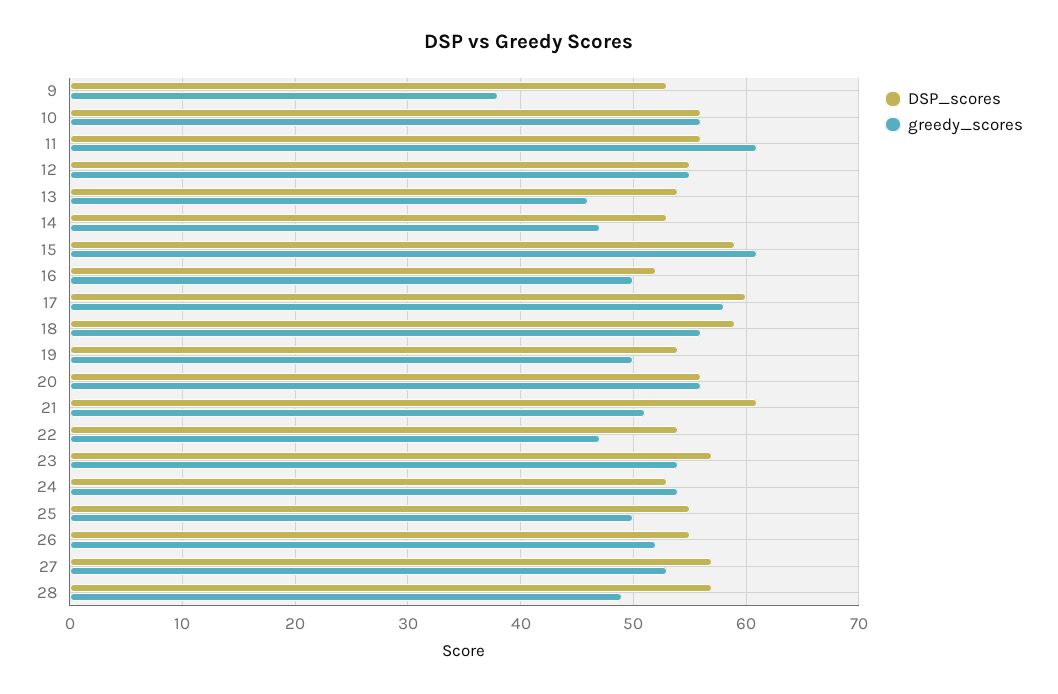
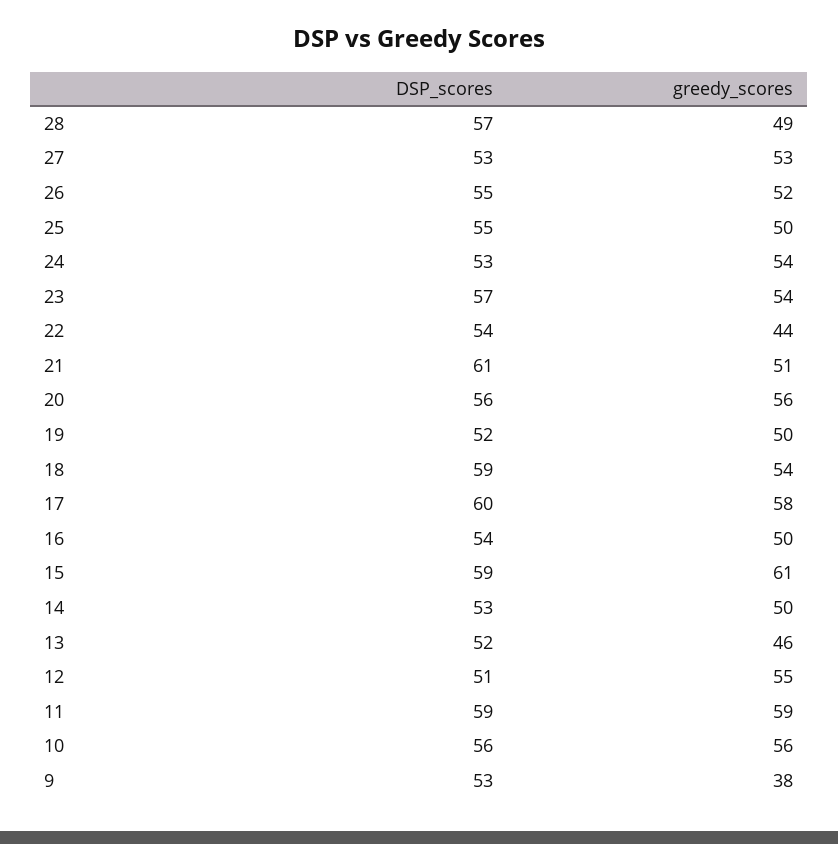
DSP_scores, 11: 56 -> 59
greedy_scores, 11: 61 -> 59
DSP_scores, 12: 55 -> 51
DSP_scores, 13: 54 -> 52
greedy_scores, 14: 47 -> 50
DSP_scores, 16: 52 -> 54
greedy_scores, 18: 56 -> 54
DSP_scores, 19: 54 -> 52
greedy_scores, 22: 47 -> 44
DSP_scores, 27: 57 -> 53

